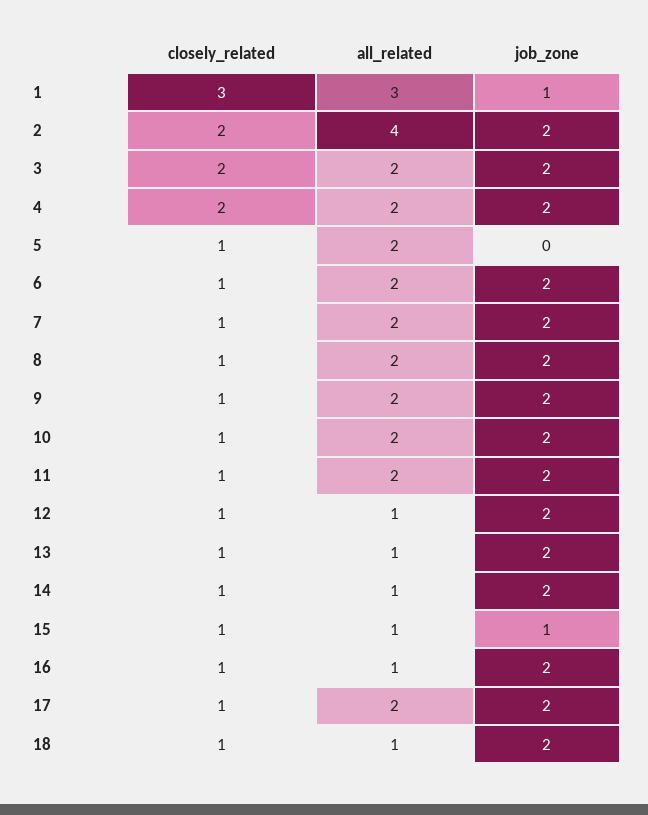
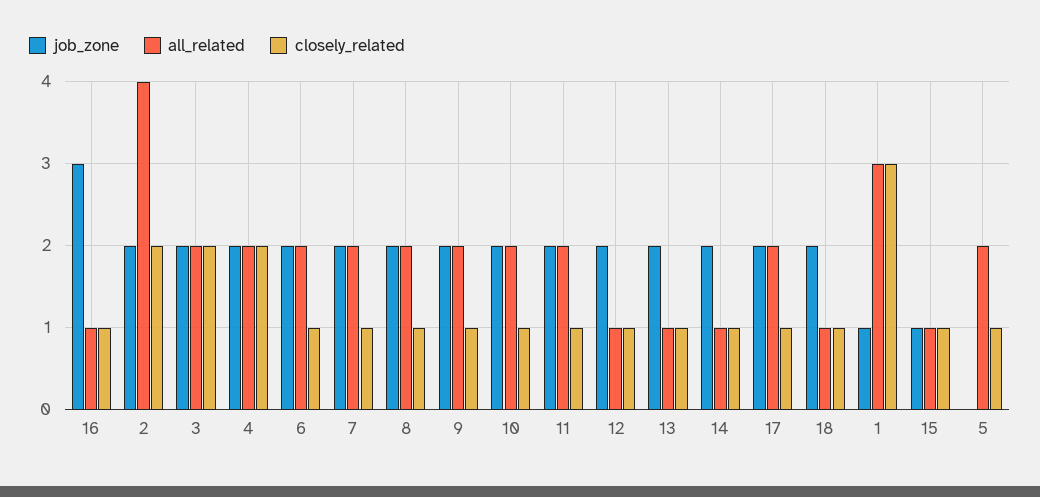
job_zone, 16: 2 -> 3

